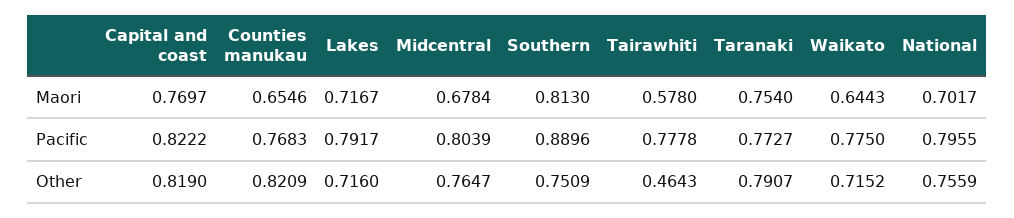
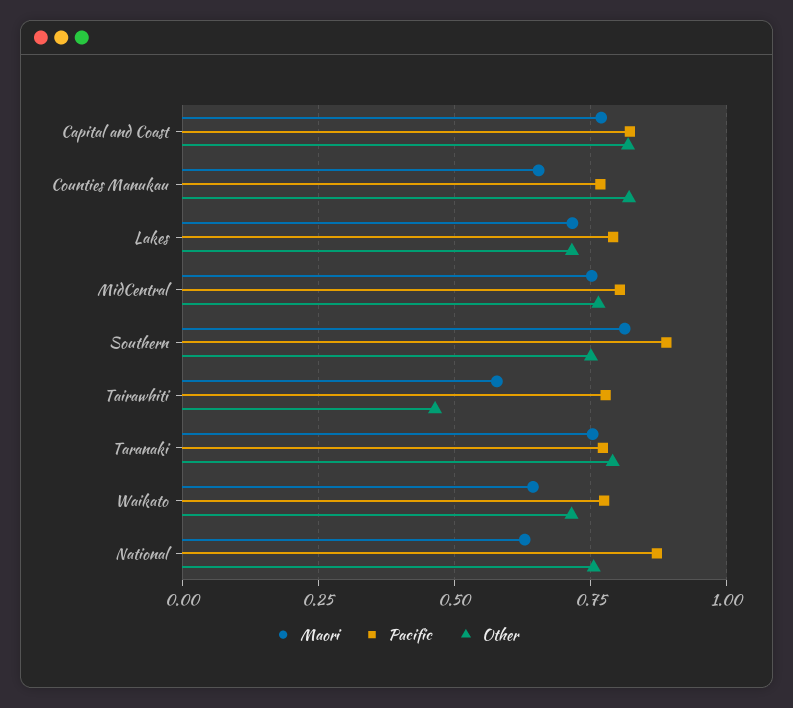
Maori, Midcentral: 0.6784 -> 0.75
Maori, National: 0.7017 -> 0.625
Pacific, National: 0.7955 -> 0.875

